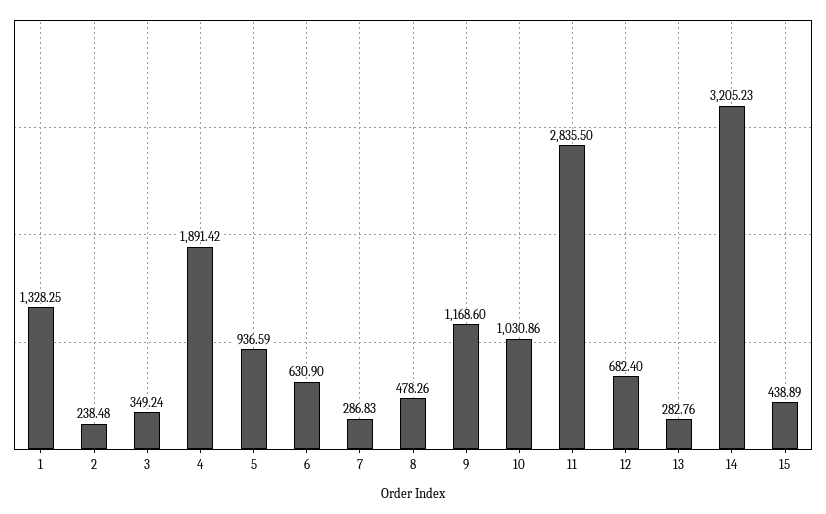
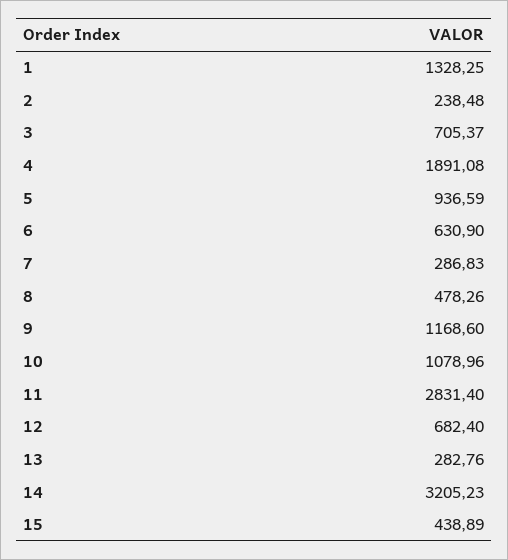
3: 349.24 -> 705.37
4: 1891.42 -> 1891.08
10: 1030.86 -> 1078.96
11: 2835.5 -> 2831.4

